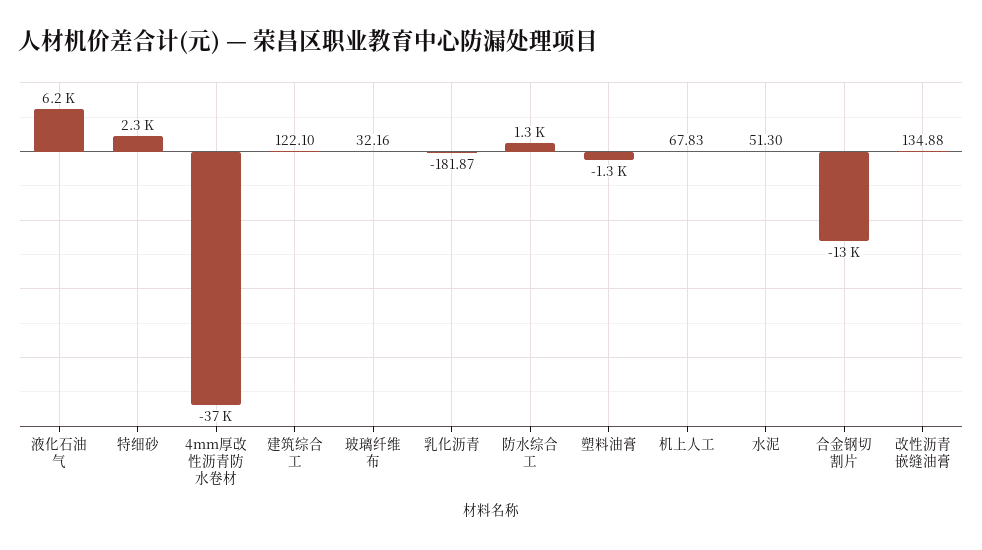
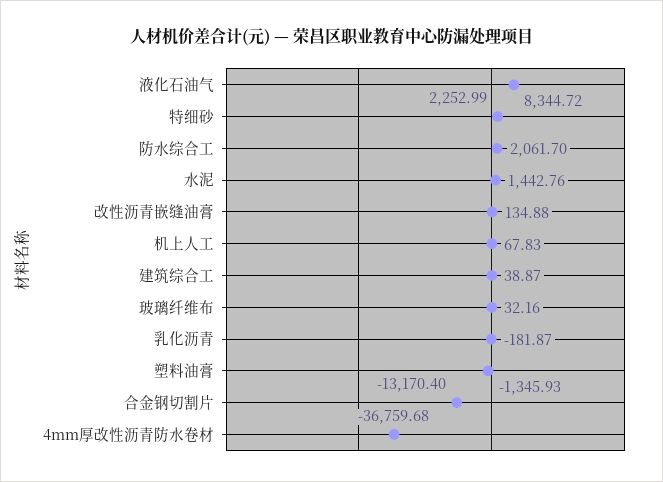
液化石油气: 6200 -> 8344.72
建筑综合工: 122.1 -> 38.87
防水综合工: 1300 -> 2061.7
水泥: 51.3 -> 1442.76

